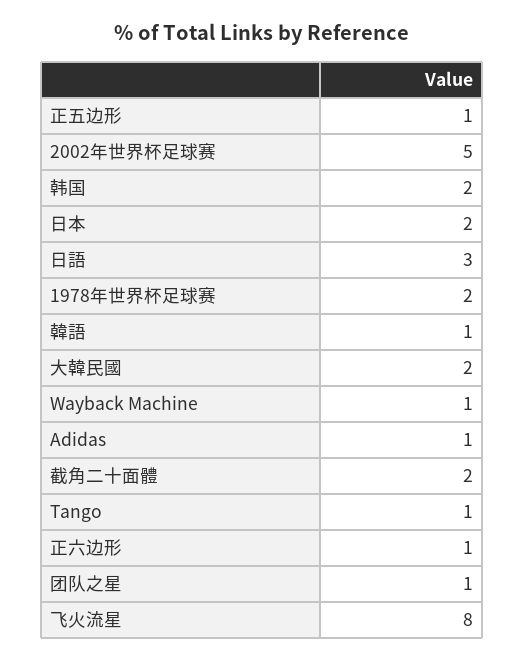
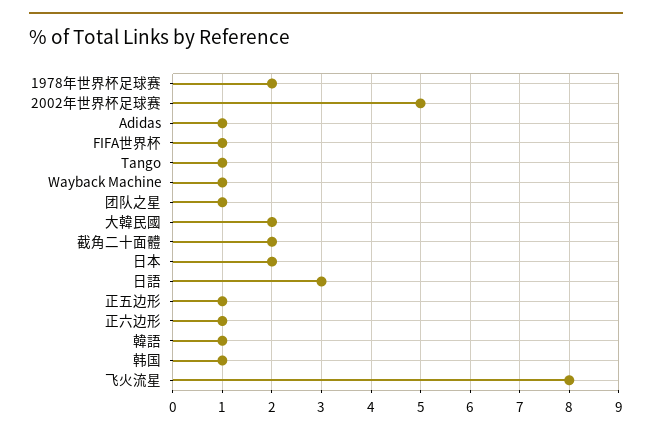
韩国: 2 -> 1
FIFA世界杯: none -> 1

